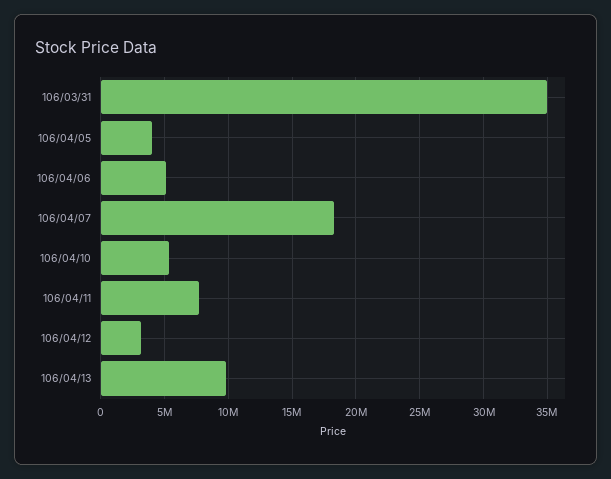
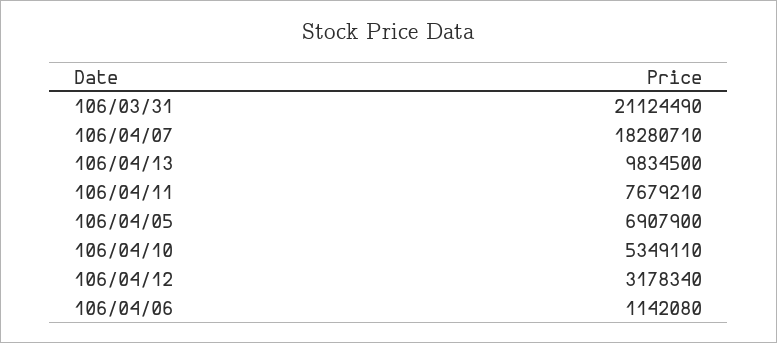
106/03/31: 35000000 -> 21124490
106/04/05: 4000000 -> 6907900
106/04/06: 5000000 -> 1142080

